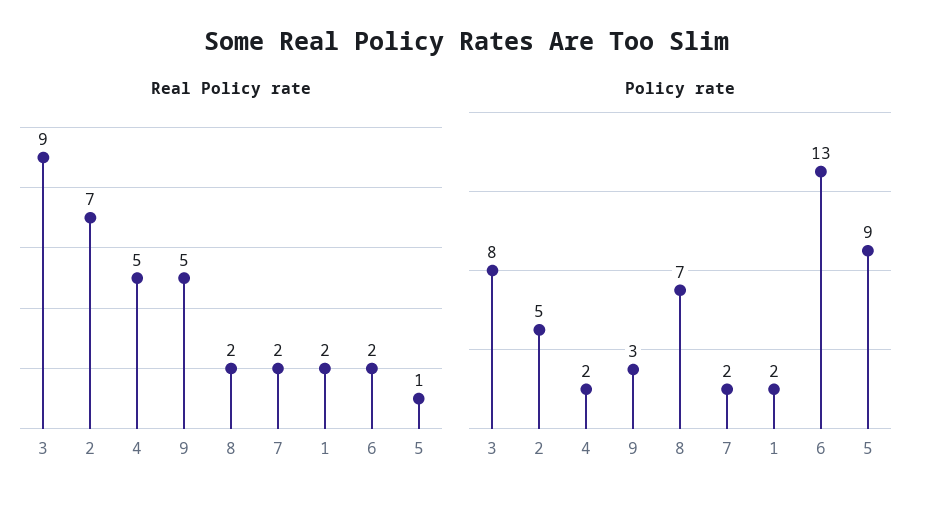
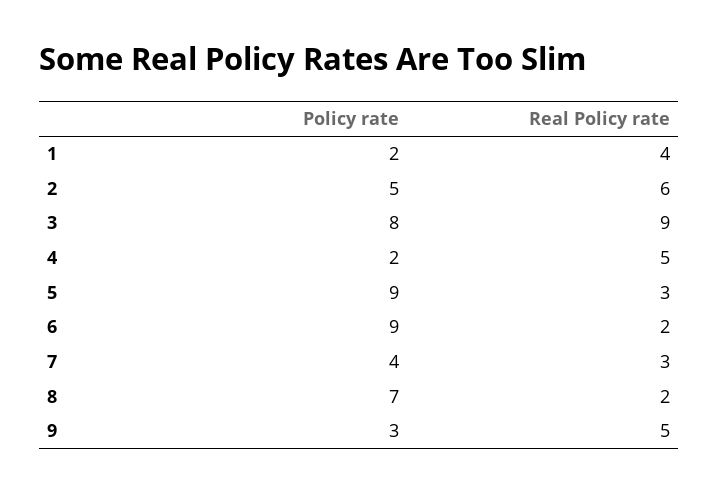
Real Policy rate, 2: 7 -> 6
Real Policy rate, 7: 2 -> 3
Real Policy rate, 1: 2 -> 4
Real Policy rate, 5: 1 -> 3
Policy rate, 7: 2 -> 4
Policy rate, 6: 13 -> 9

